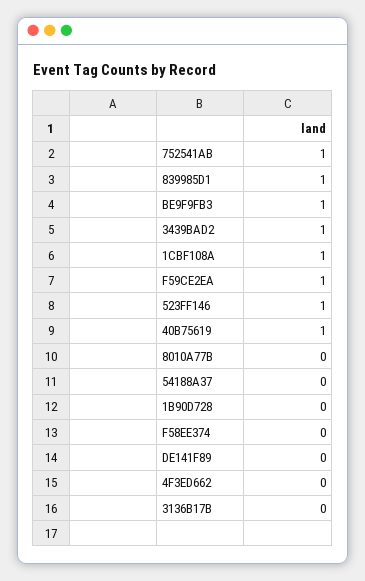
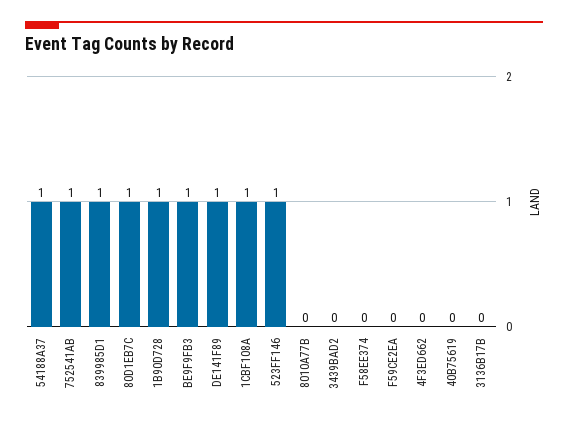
3439BAD2: 1 -> 0
F59CE2EA: 1 -> 0
40B75619: 1 -> 0
54188A37: 0 -> 1
1B90D728: 0 -> 1
DE141F89: 0 -> 1
80D1EB7C: none -> 1

